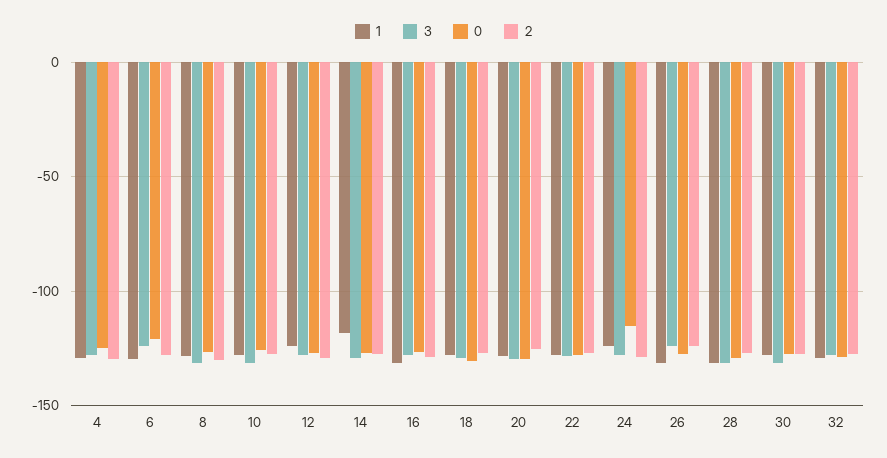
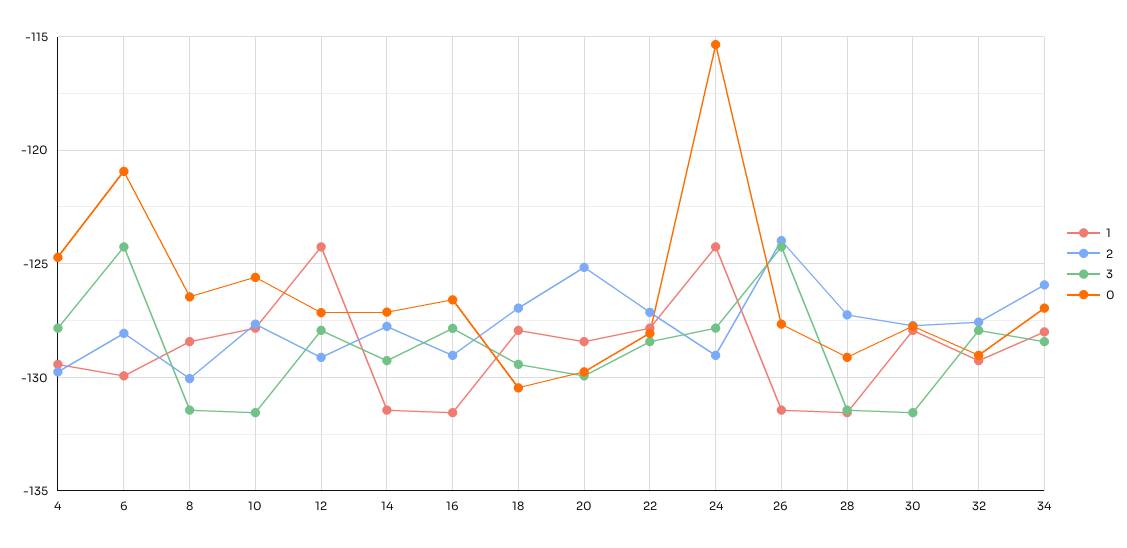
1, 14: -120 -> -131.5
1, 34: none -> -128
2, 34: none -> -126
3, 34: none -> -128.5
0, 34: none -> -127

